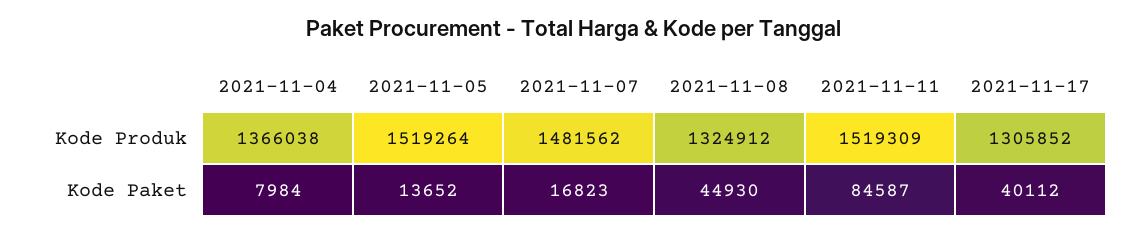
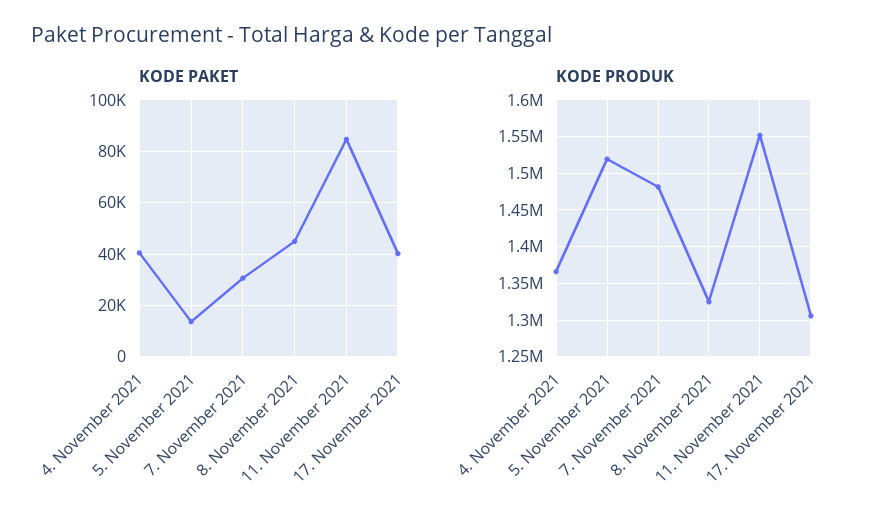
Kode Produk, 2021-11-11: 1519309 -> 1550000
Kode Paket, 2021-11-04: 7984 -> 40000
Kode Paket, 2021-11-07: 16823 -> 30000

